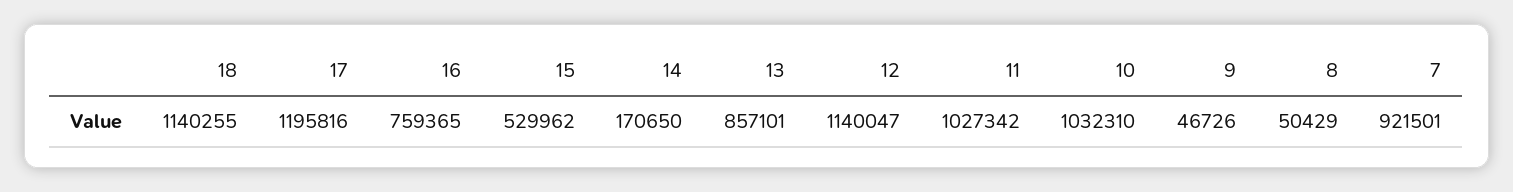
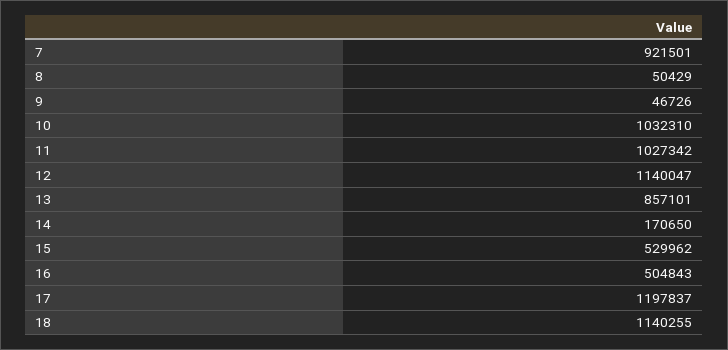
17: 1195816 -> 1197837
16: 759365 -> 504843

